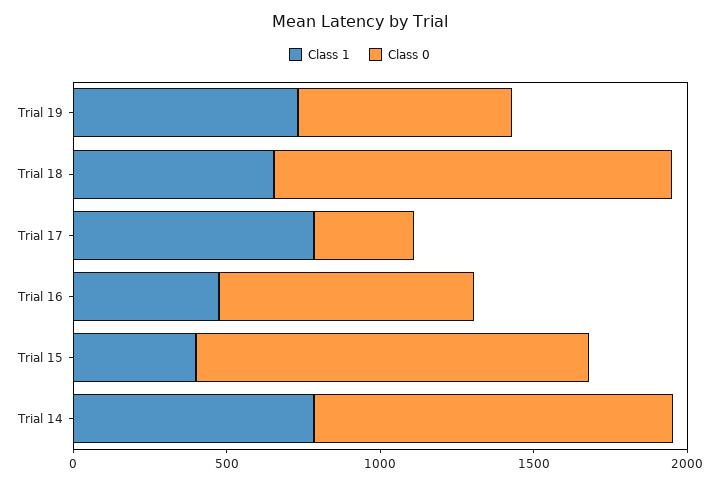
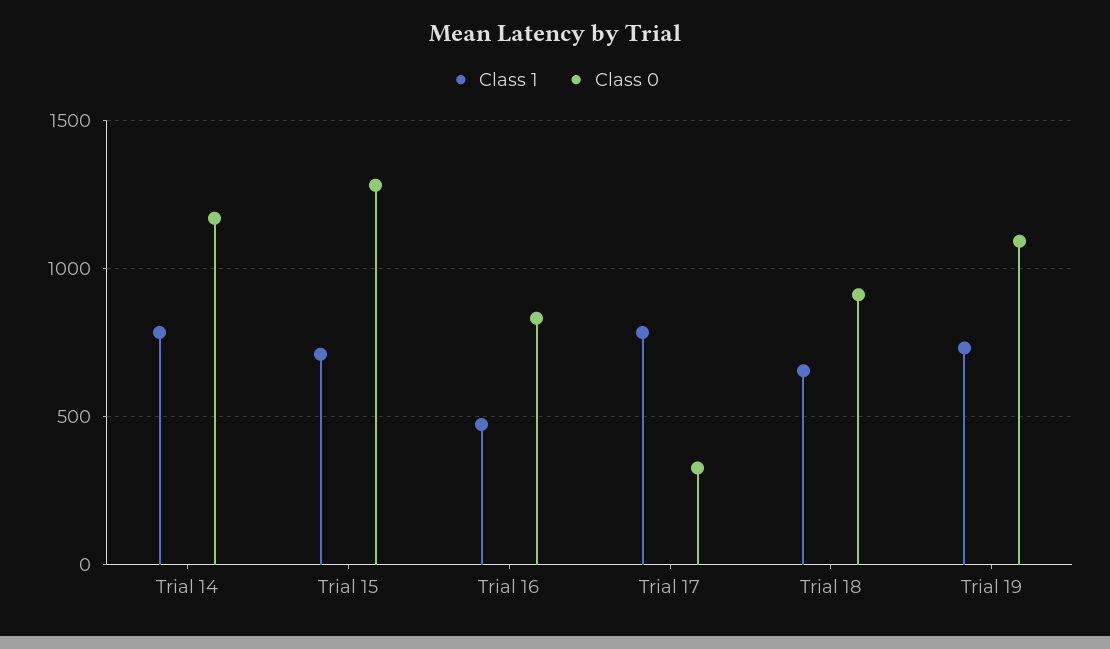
Class 0, Trial 19: 700 -> 1100
Class 0, Trial 18: 1300 -> 900
Class 1, Trial 15: 400 -> 700

